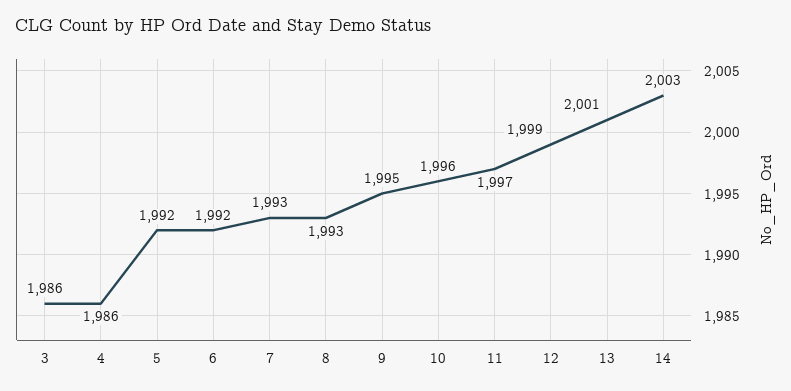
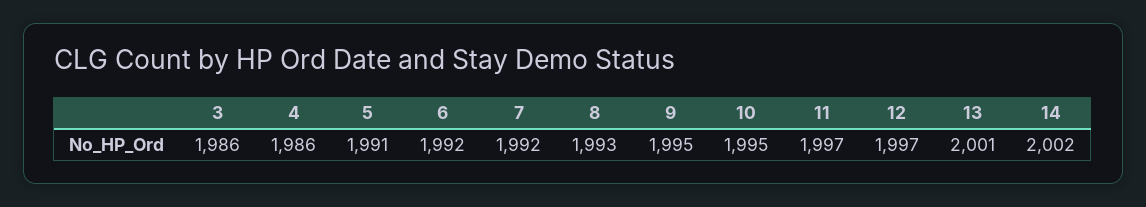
5: 1992 -> 1991
7: 1993 -> 1992
10: 1996 -> 1995
12: 1999 -> 1997
14: 2003 -> 2002

